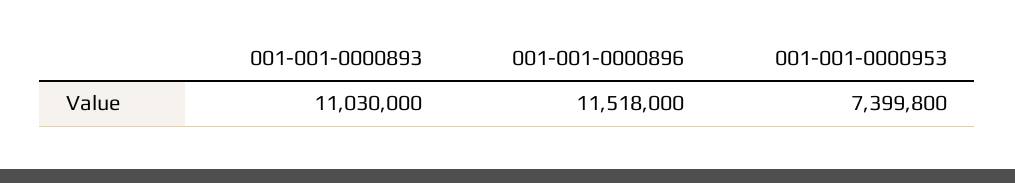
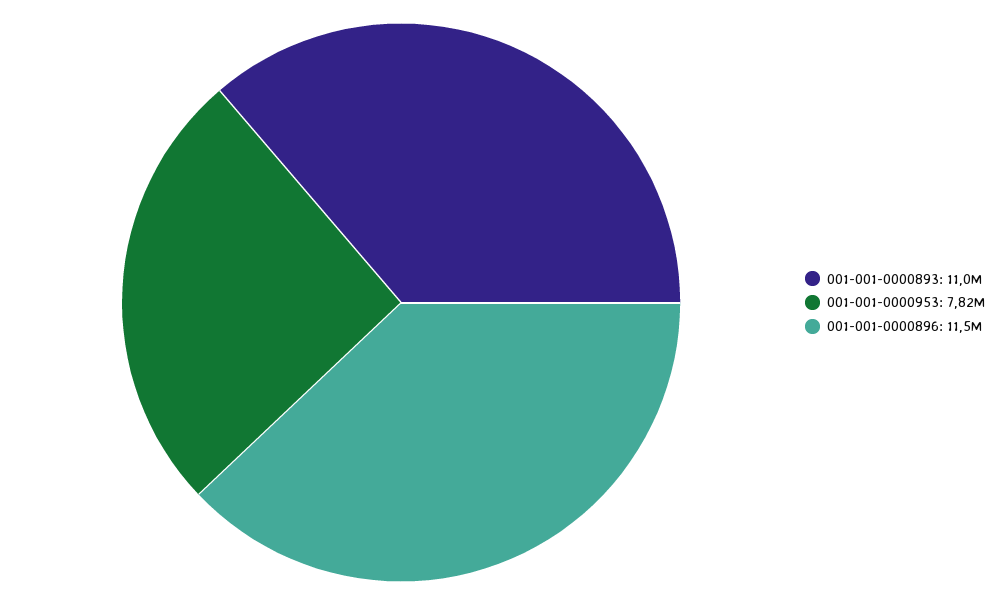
001-001-0000953: 7399800 -> 7820000

